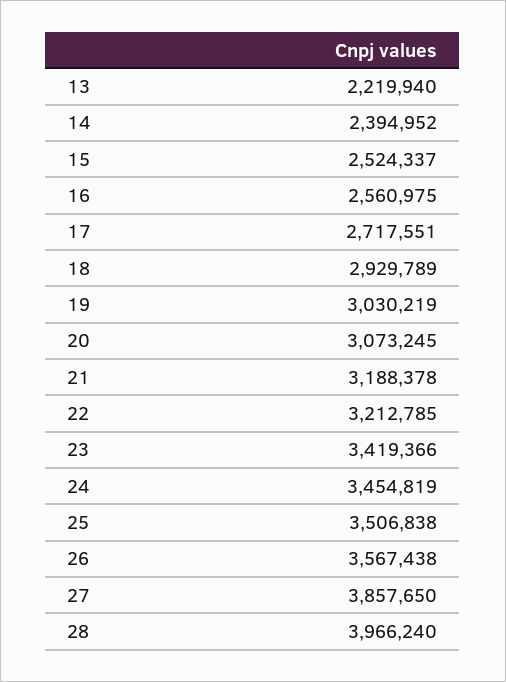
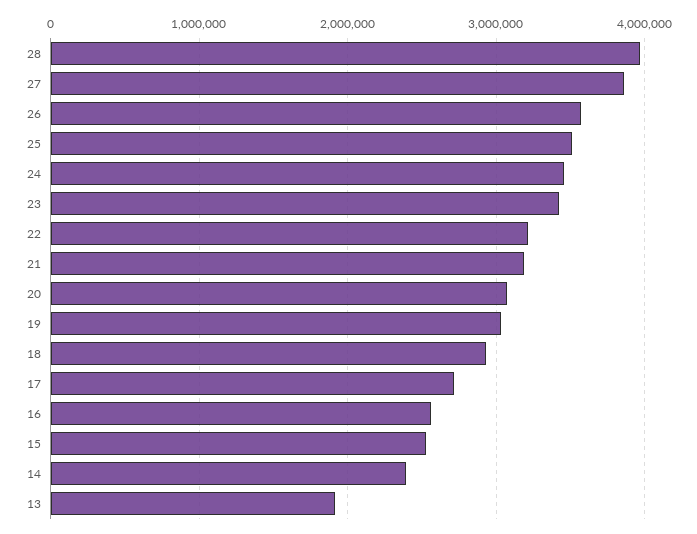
13: 2219940 -> 1900000

